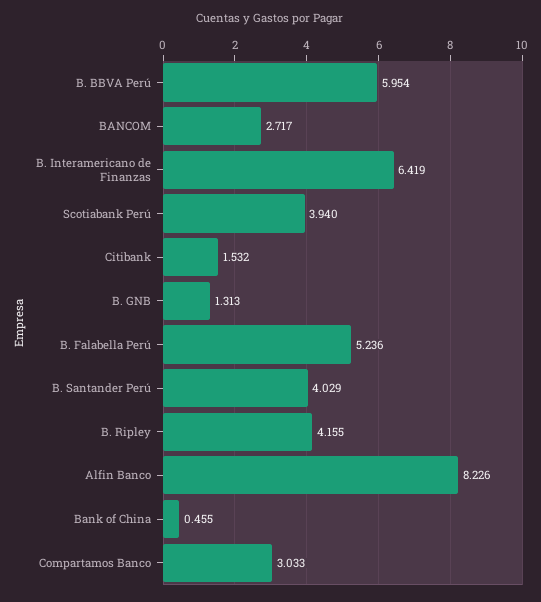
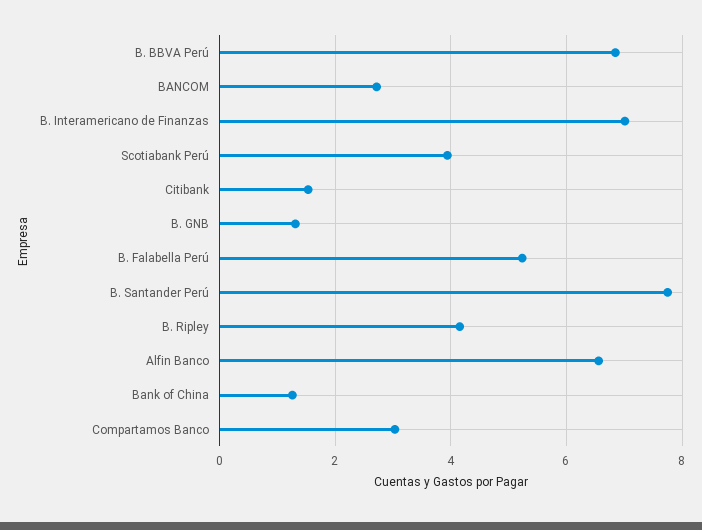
B. BBVA Perú: 5.954 -> 6.8
B. Interamericano de Finanzas: 6.419 -> 7
B. Santander Perú: 4.029 -> 7.8
Alfin Banco: 8.226 -> 6.6
Bank of China: 0.455 -> 1.2

